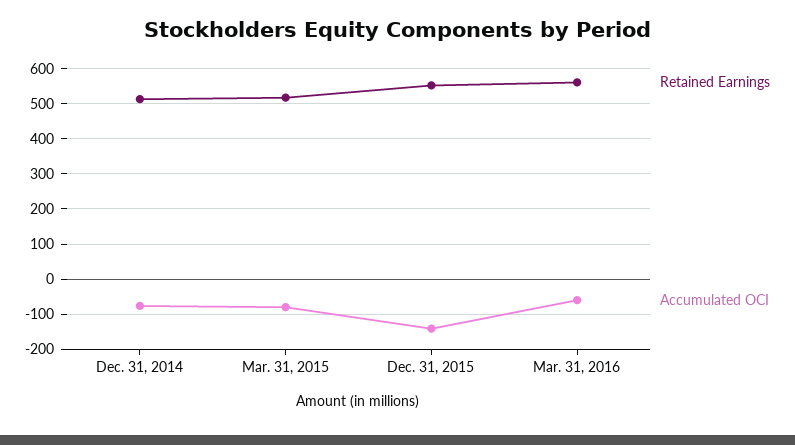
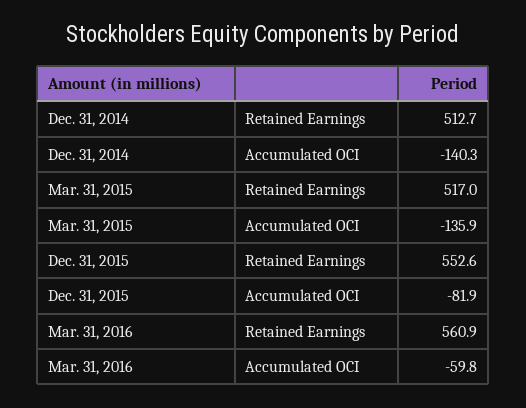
Accumulated OCI, Dec. 31, 2014: -80 -> -140.3
Accumulated OCI, Mar. 31, 2015: -80 -> -135.9
Accumulated OCI, Dec. 31, 2015: -140 -> -81.9

